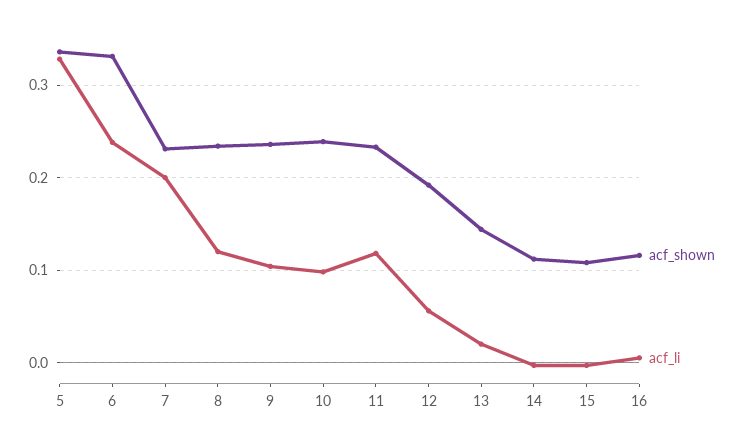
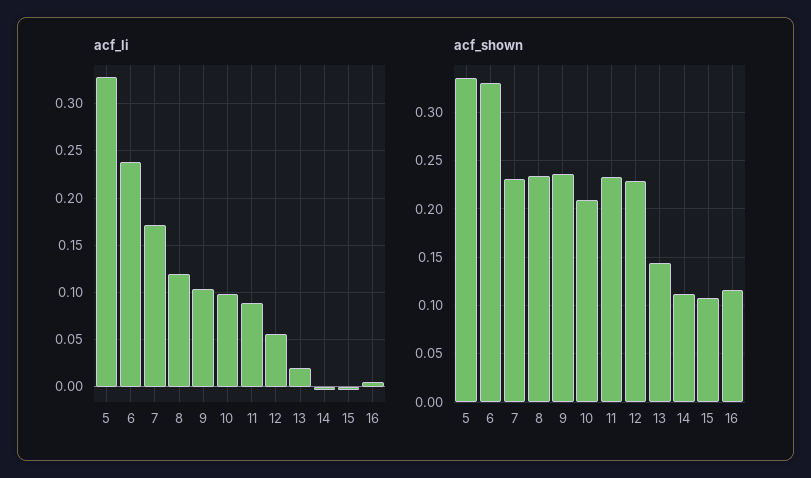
acf_li, 7: 0.2 -> 0.17
acf_shown, 10: 0.24 -> 0.21
acf_li, 11: 0.12 -> 0.09
acf_shown, 12: 0.19 -> 0.23

